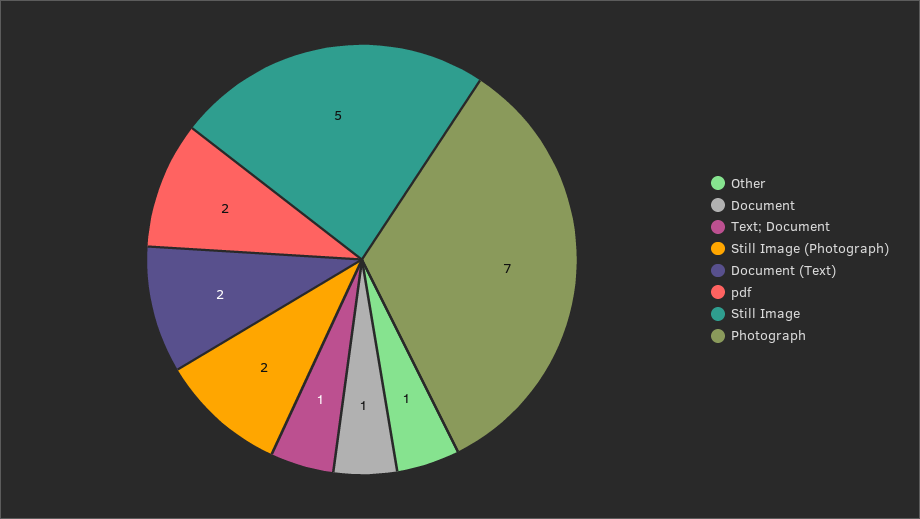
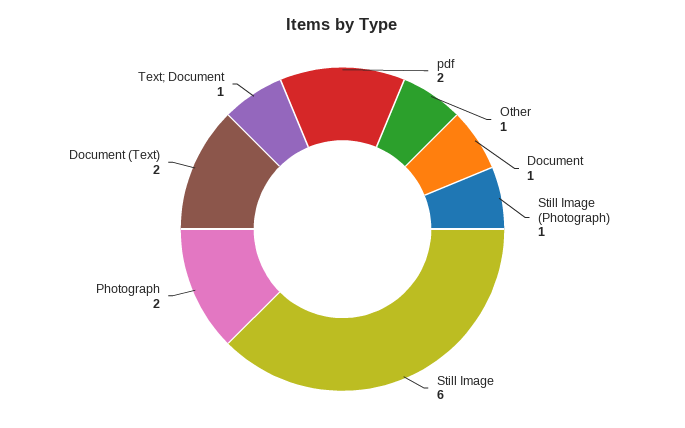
Still Image (Photograph): 2 -> 1
Still Image: 5 -> 6
Photograph: 7 -> 2

